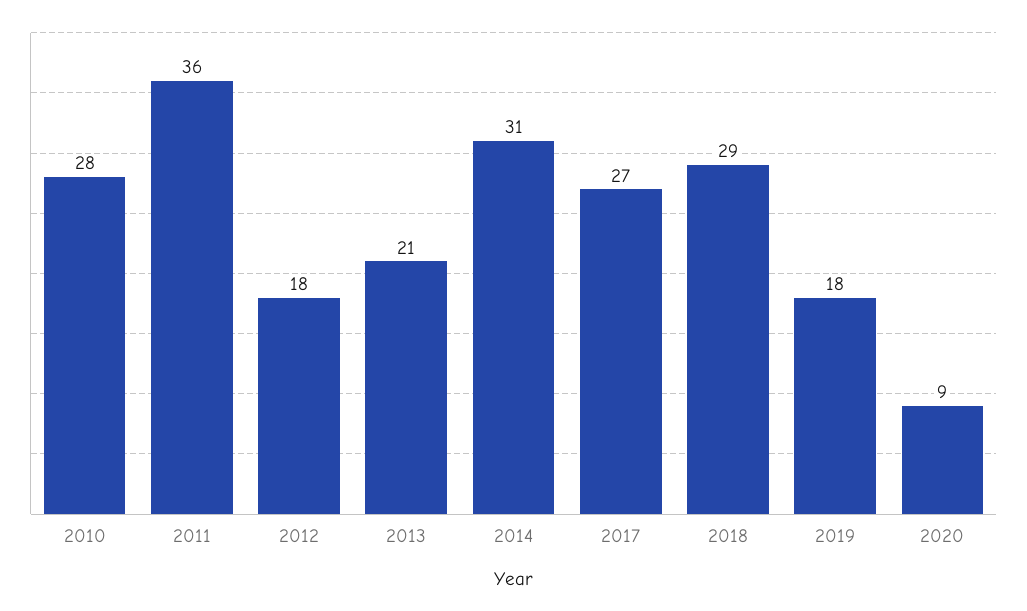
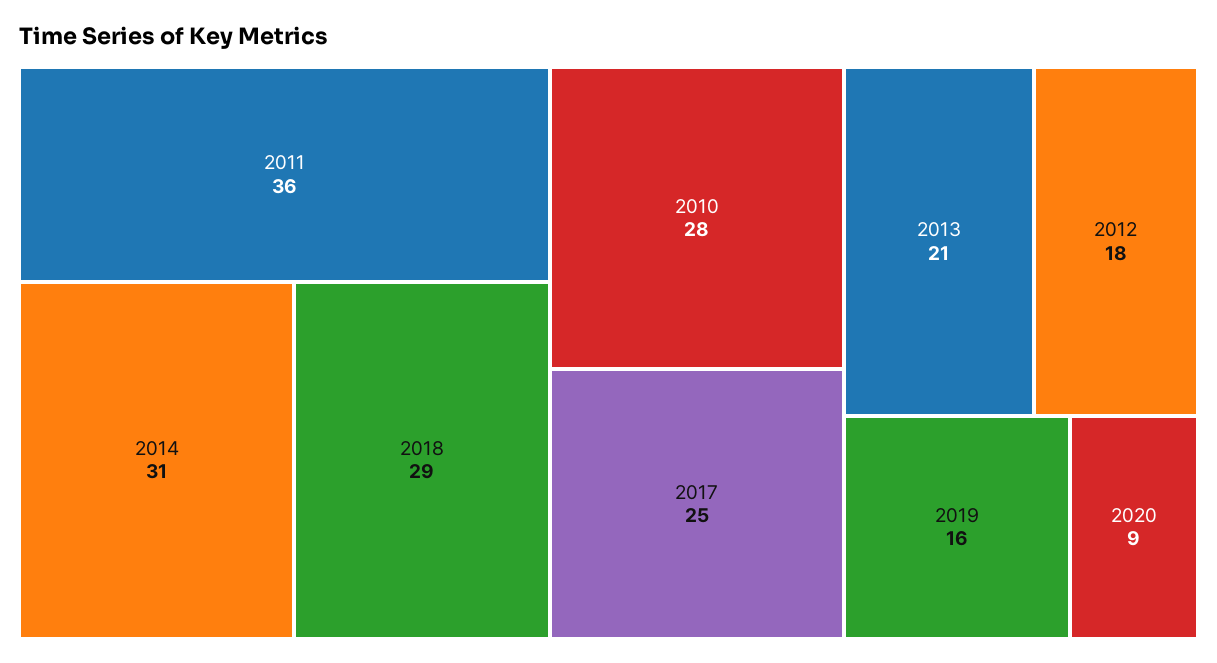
2017: 27 -> 25
2019: 18 -> 16

